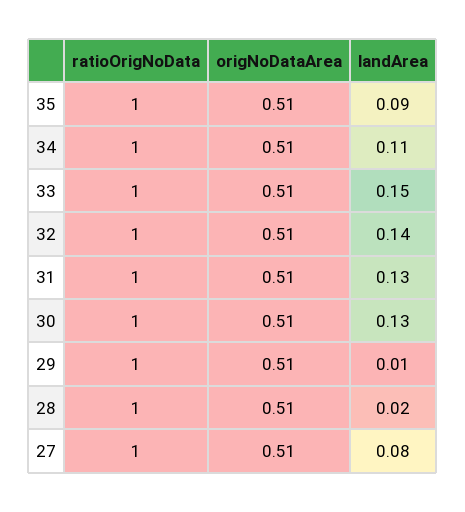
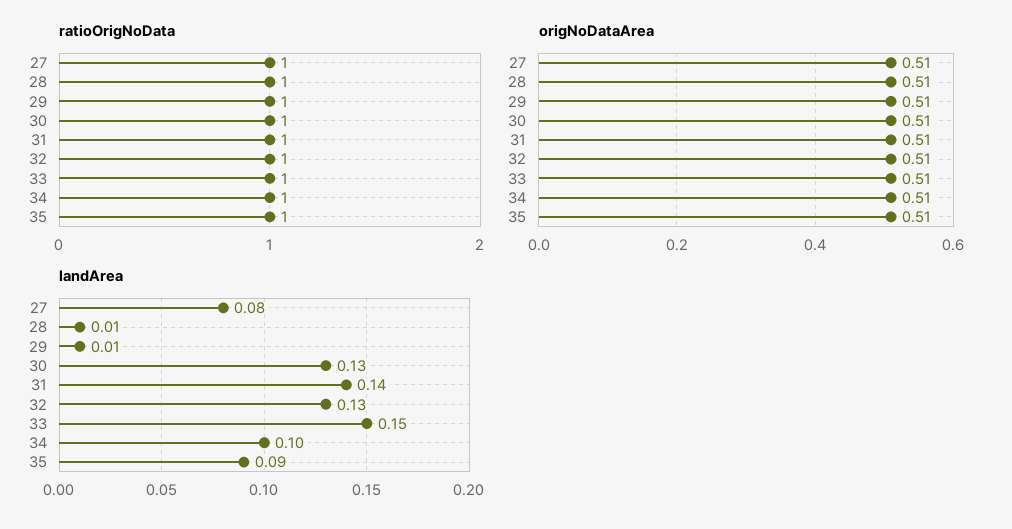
landArea, 34: 0.11 -> 0.1
landArea, 32: 0.14 -> 0.13
landArea, 31: 0.13 -> 0.14
landArea, 28: 0.02 -> 0.01

